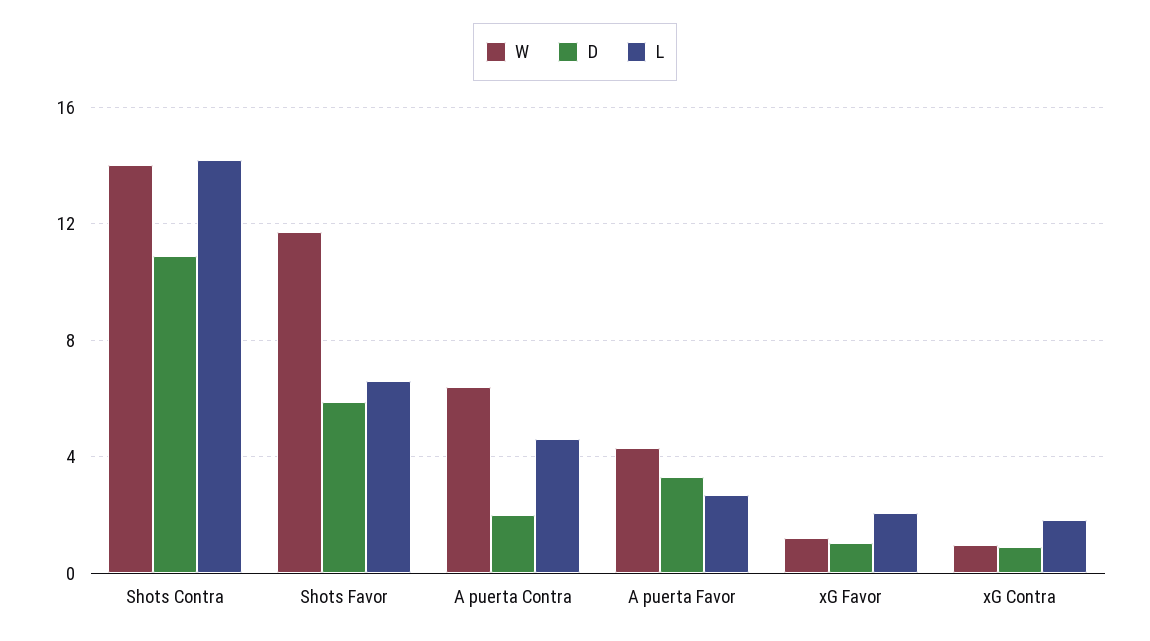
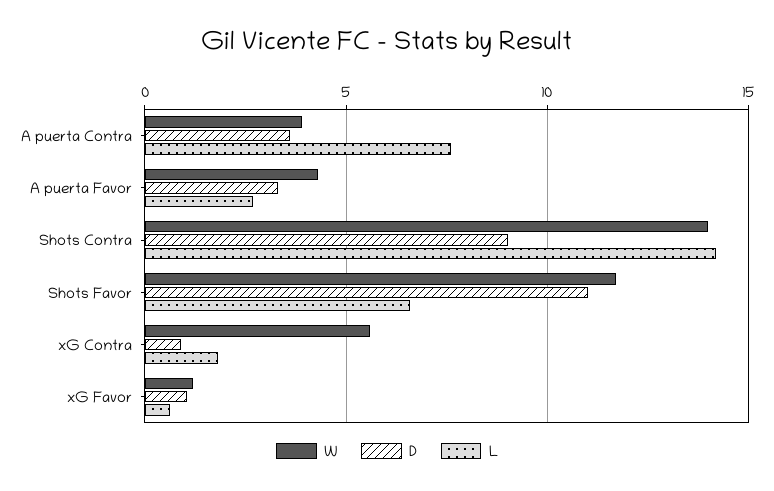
D, Shots Contra: 11 -> 9
D, Shots Favor: 6 -> 11
W, A puerta Contra: 6.5 -> 4
D, A puerta Contra: 2 -> 3.5
L, A puerta Contra: 4.5 -> 7.5
L, xG Favor: 2 -> 0.5
W, xG Contra: 1 -> 5.5

